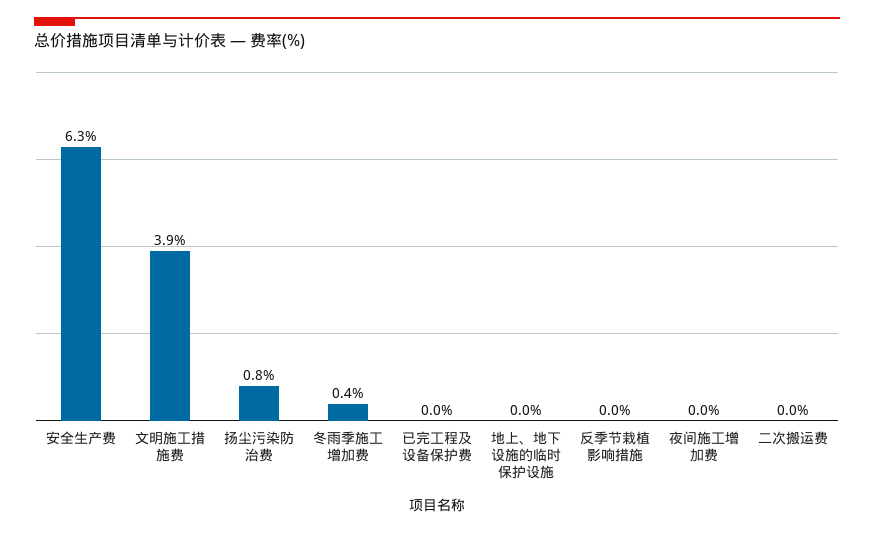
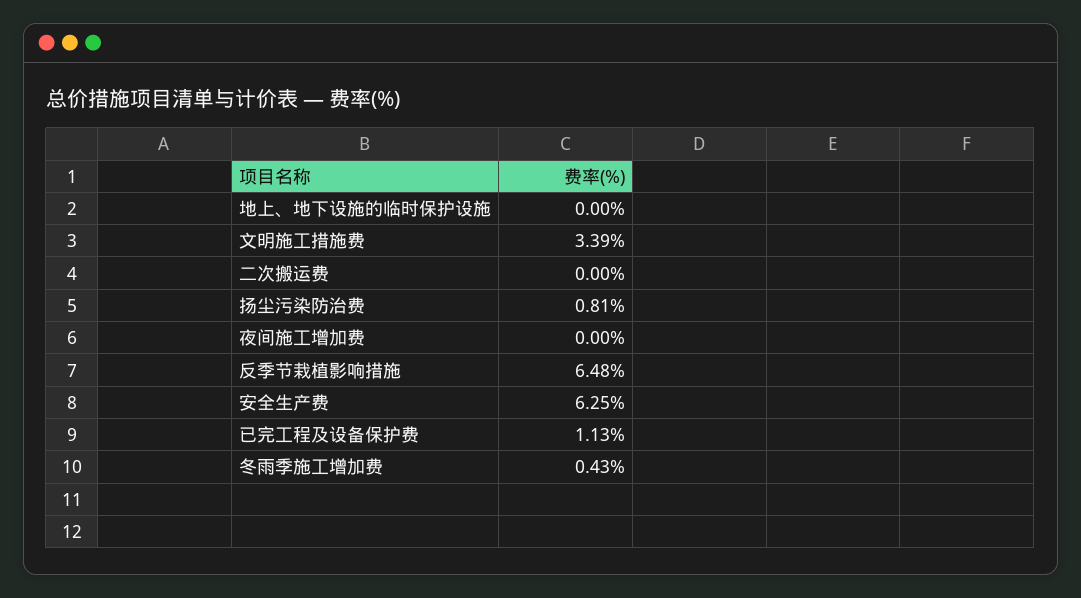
文明施工措施费: 3.9 -> 3.39
已完工程及设备保护费: 0 -> 1.13
反季节栽植影响措施: 0 -> 6.48

